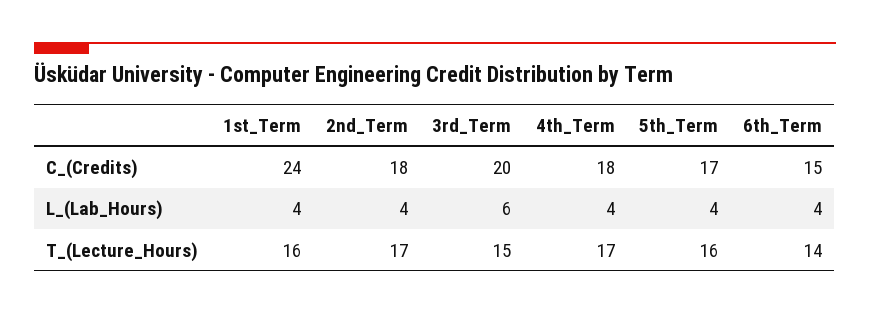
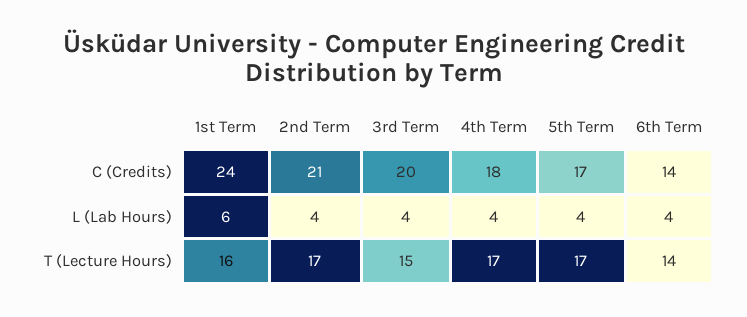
2nd_Term, C_(Credits): 18 -> 21
6th_Term, C_(Credits): 15 -> 14
1st_Term, L_(Lab_Hours): 4 -> 6
3rd_Term, L_(Lab_Hours): 6 -> 4
5th_Term, T_(Lecture_Hours): 16 -> 17

